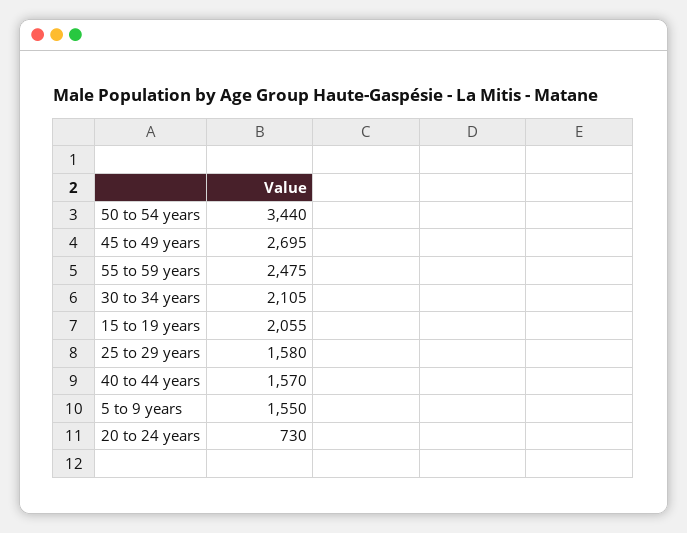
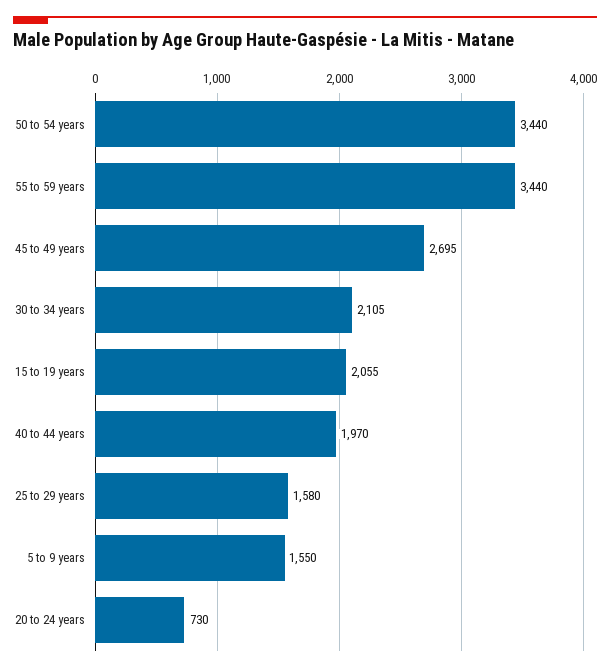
55 to 59 years: 2475 -> 3440
40 to 44 years: 1570 -> 1970

